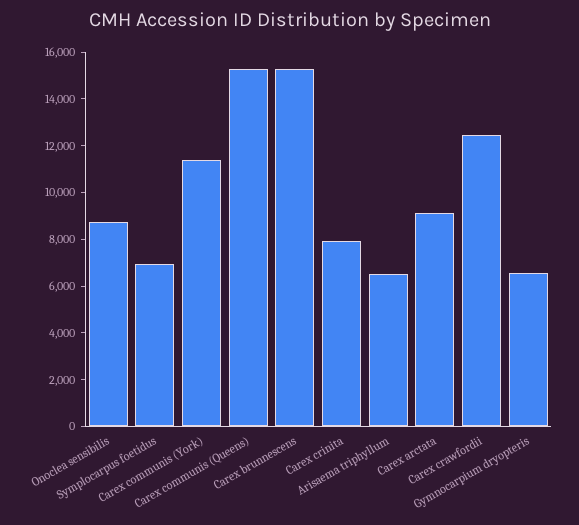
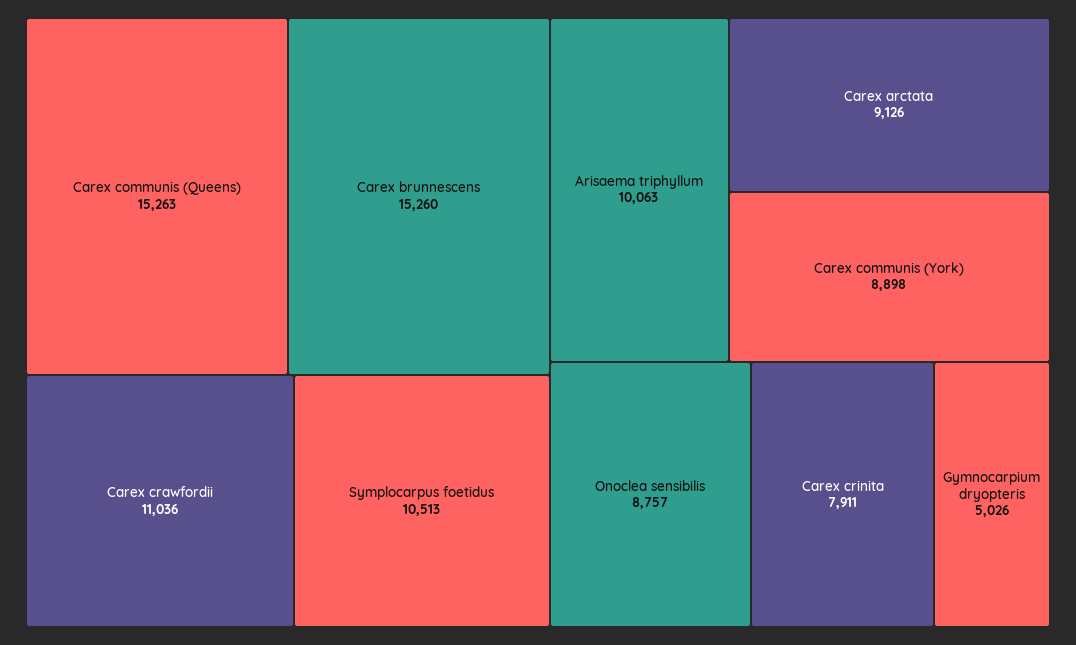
Symplocarpus foetidus: 7000 -> 10513
Carex communis (York): 11500 -> 8898
Arisaema triphyllum: 6500 -> 10063
Carex crawfordii: 12500 -> 11036
Gymnocarpium dryopteris: 6500 -> 5026

